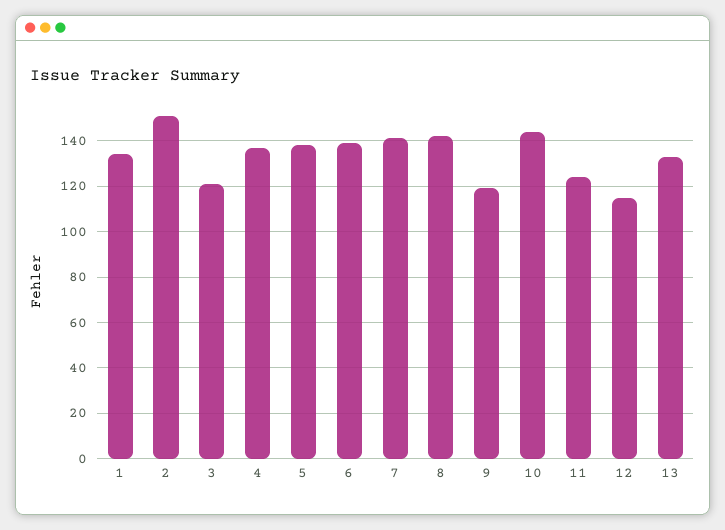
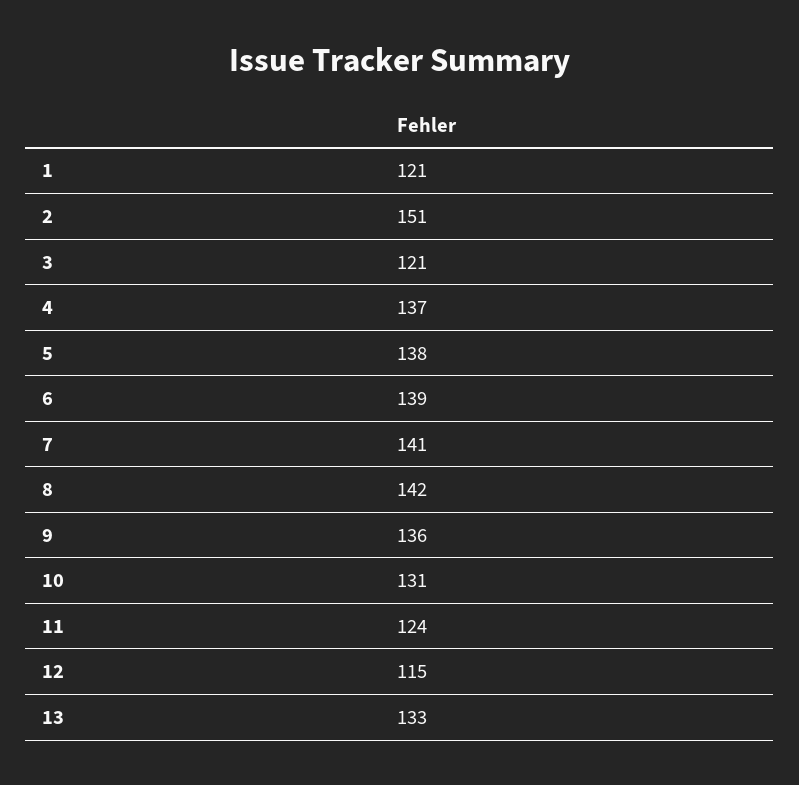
1: 135 -> 121
9: 120 -> 136
10: 145 -> 131

